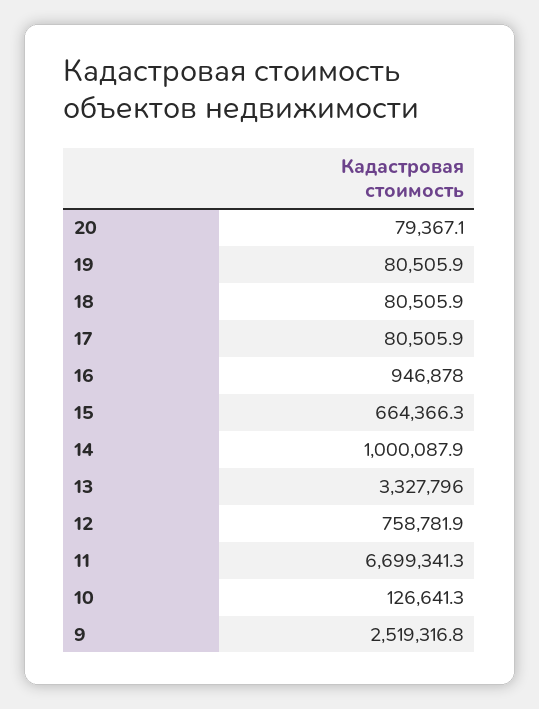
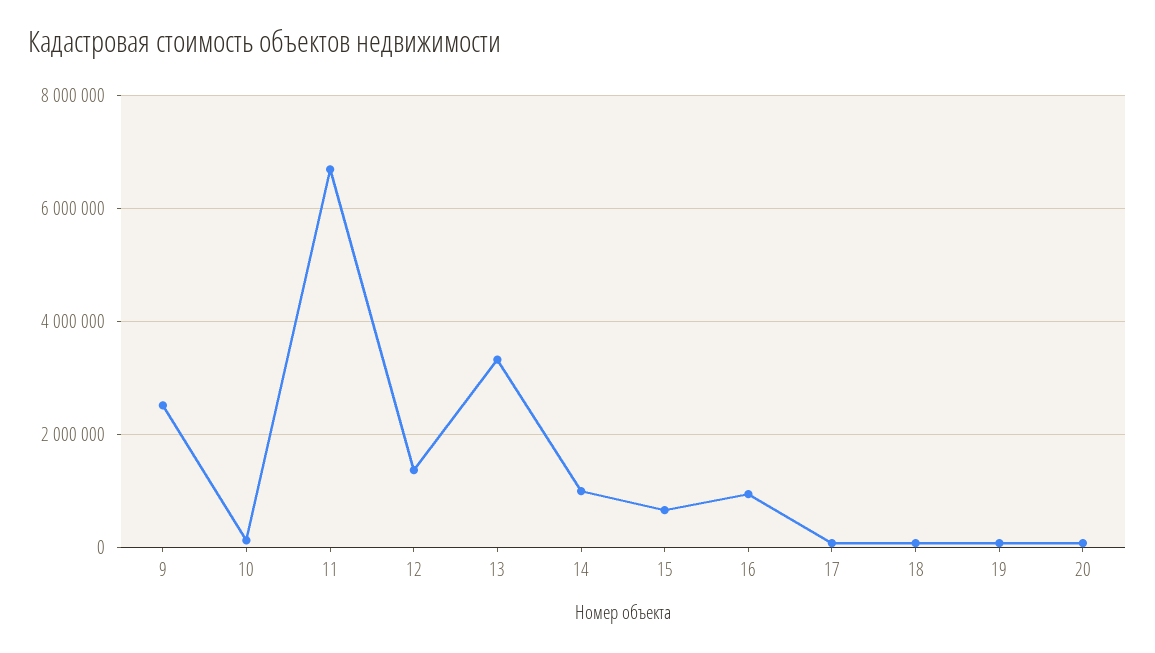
12: 758781.9 -> 1400000

